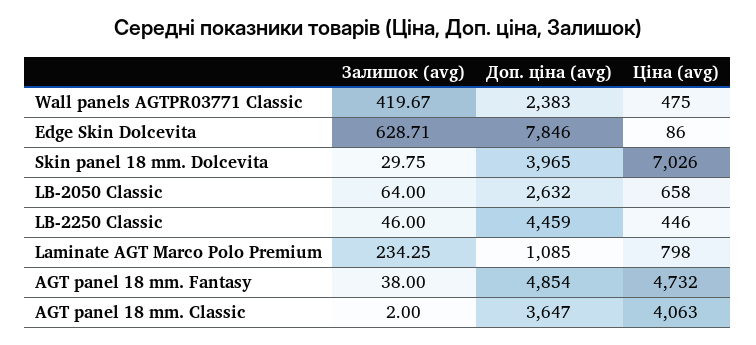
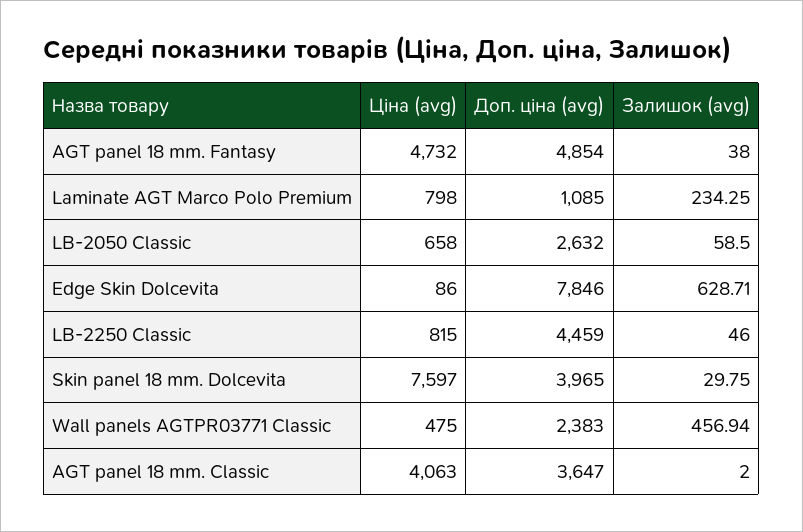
Залишок (avg), Wall panels AGTPR03771 Classic: 419.67 -> 456.94
Ціна (avg), Skin panel 18 mm. Dolcevita: 7026 -> 7597
Залишок (avg), LB-2050 Classic: 64 -> 58.5
Ціна (avg), LB-2250 Classic: 446 -> 815

